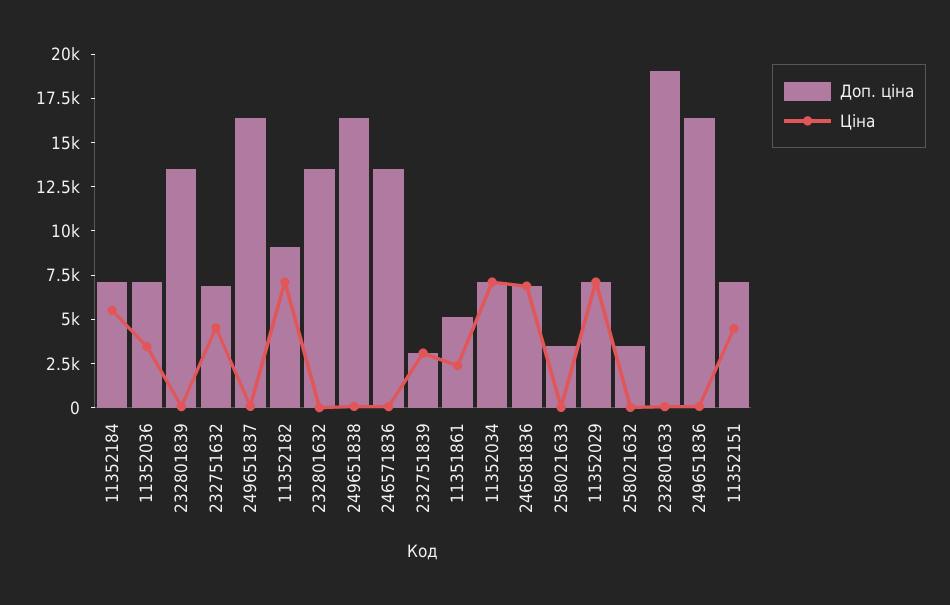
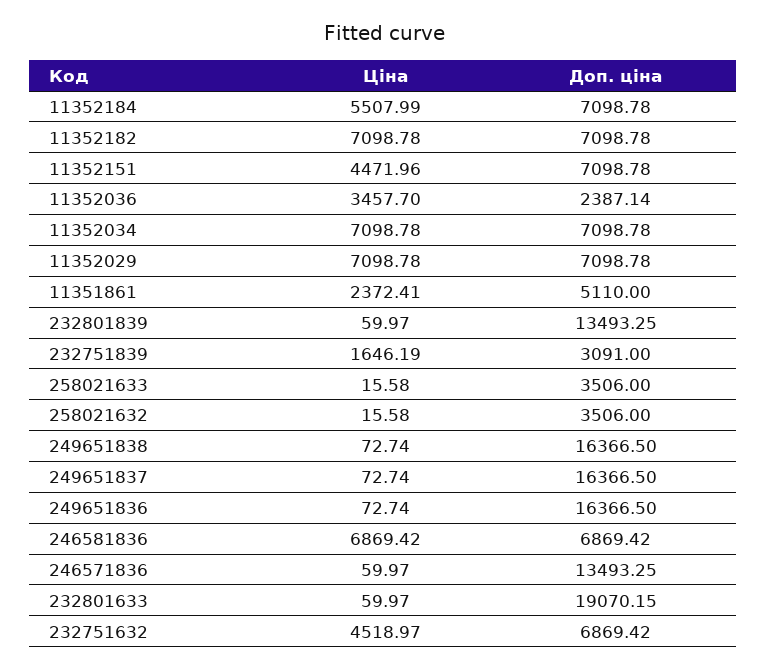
Доп. ціна, 11352036: 7000 -> 2387.14
Доп. ціна, 11352182: 9000 -> 7098.78
Доп. ціна, 232801632: 13500 -> none
Ціна, 232801632: 0 -> none
Ціна, 232751839: 3000 -> 1646.19

